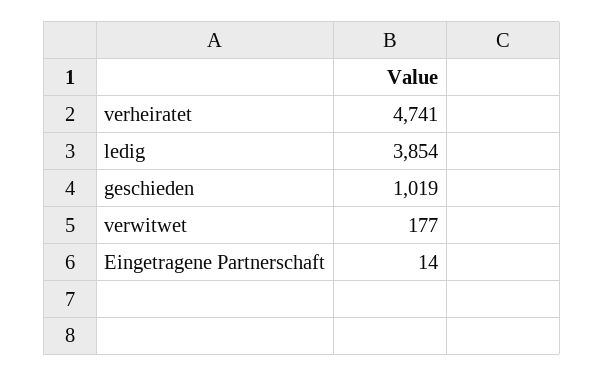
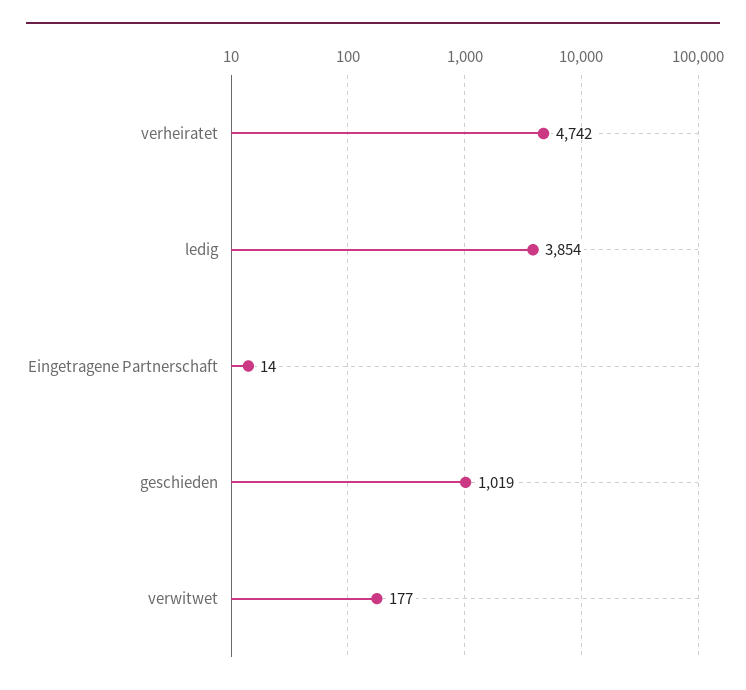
verheiratet: 4741 -> 4742

